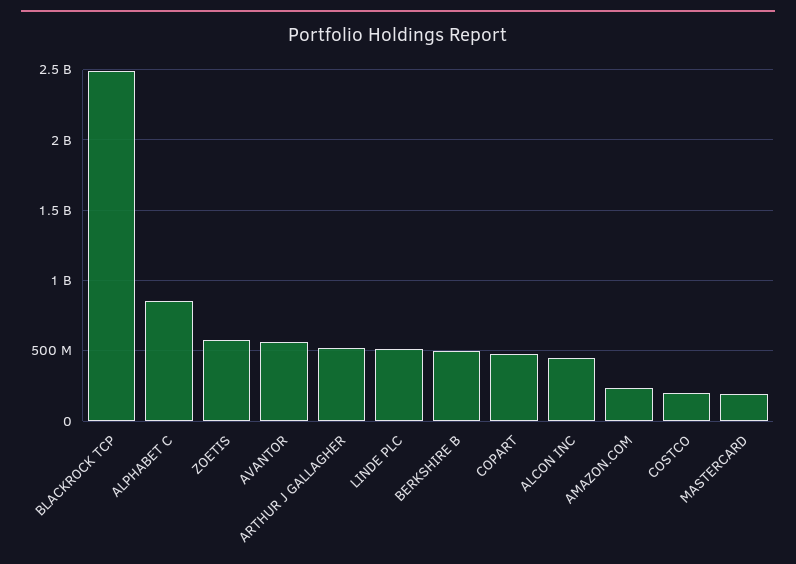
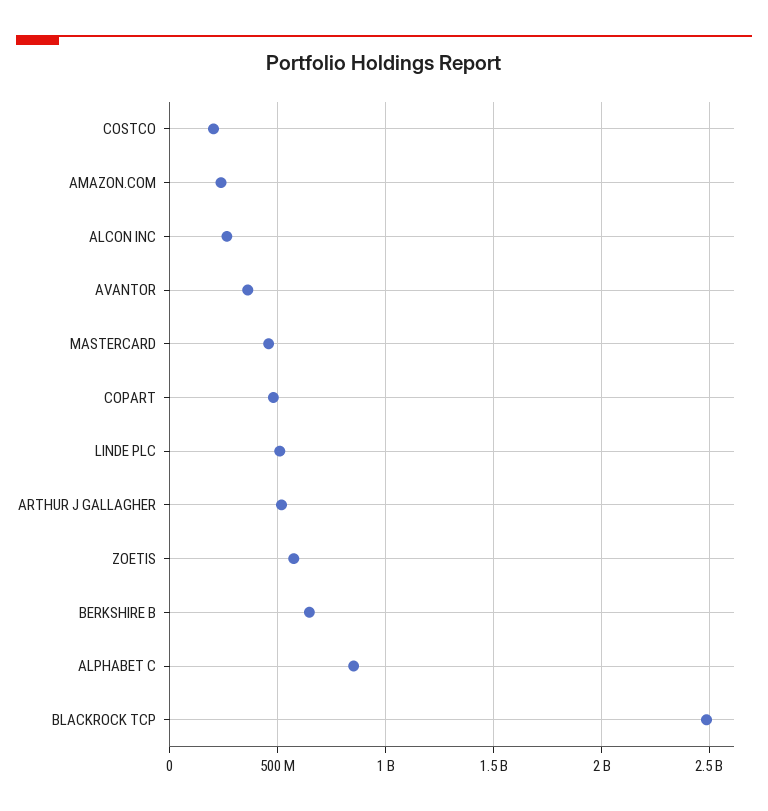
AVANTOR: 550000000 -> 350000000
BERKSHIRE B: 500000000 -> 650000000
ALCON INC: 450000000 -> 250000000
MASTERCARD: 200000000 -> 450000000

